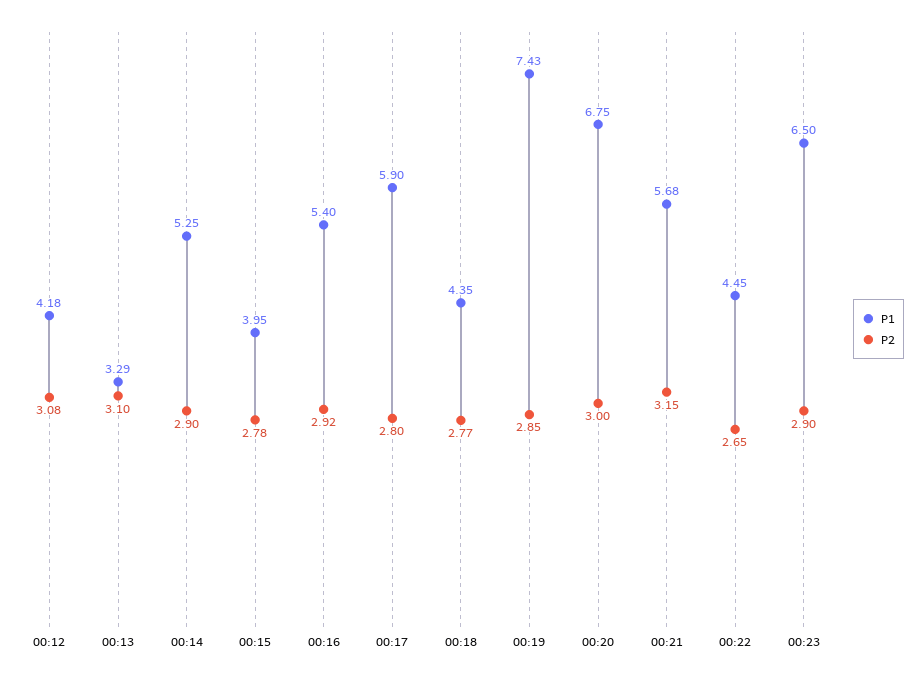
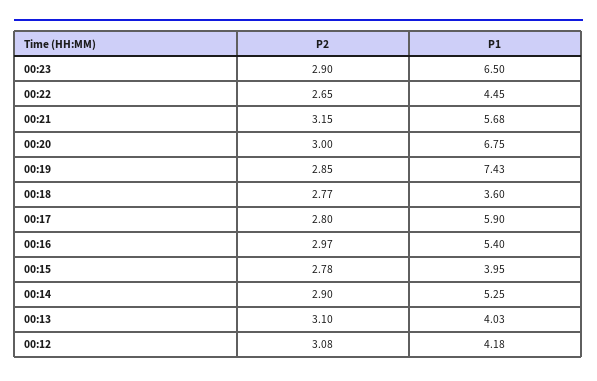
P1, 00:13: 3.29 -> 4.03
P2, 00:16: 2.92 -> 2.97
P1, 00:18: 4.35 -> 3.6

